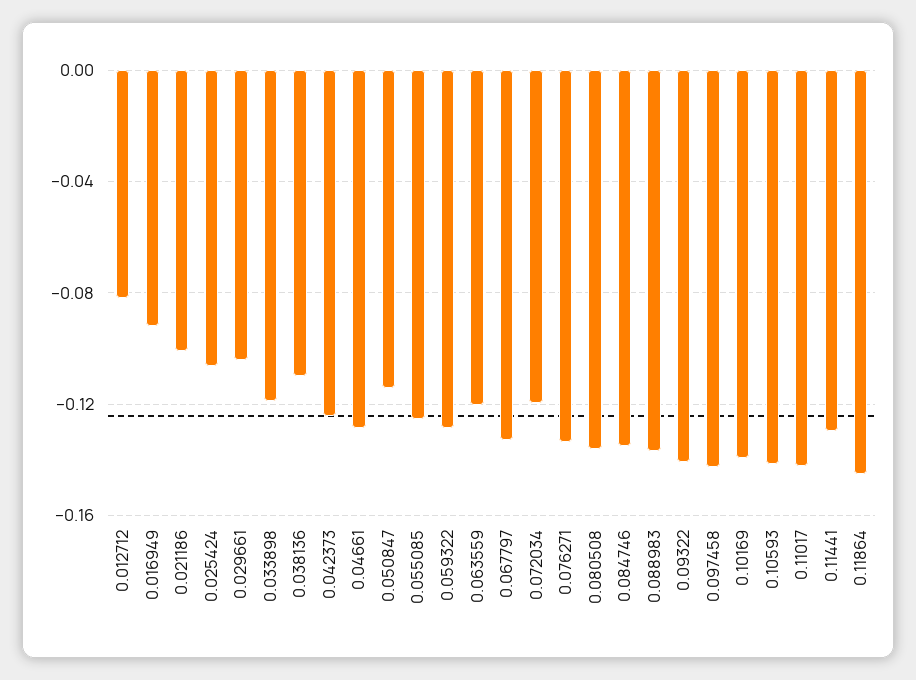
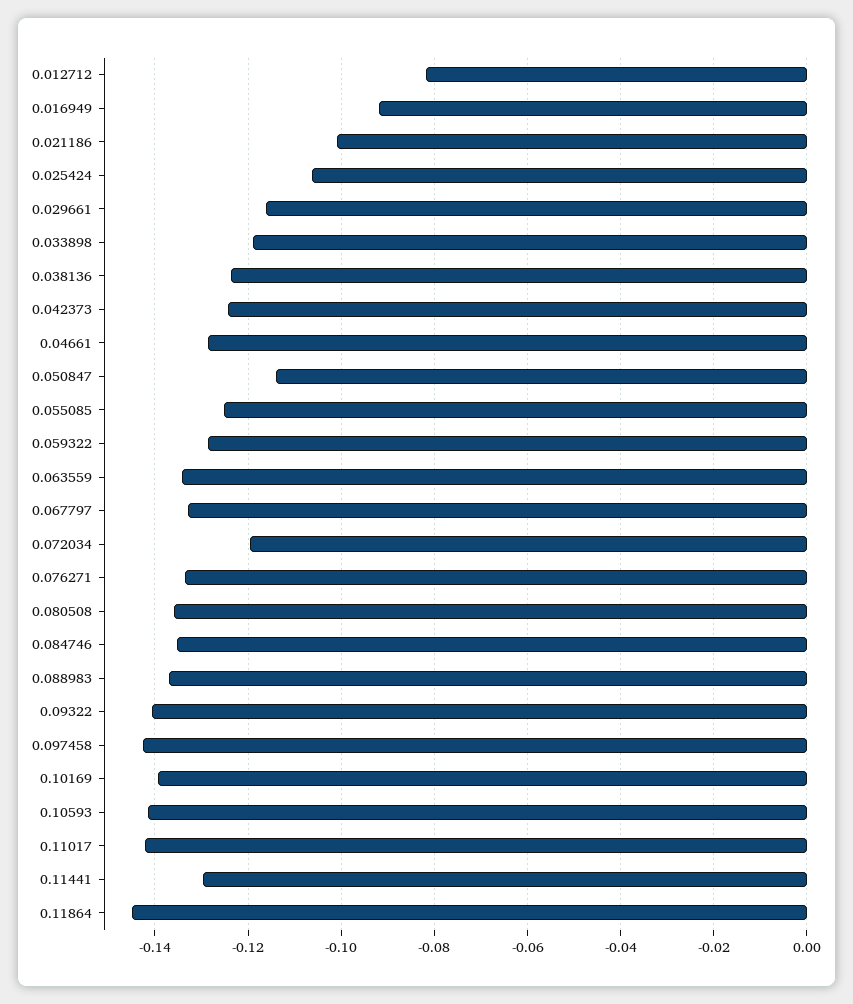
0.029661: -0.105 -> -0.116
0.038136: -0.11 -> -0.124
0.063559: -0.12 -> -0.134

